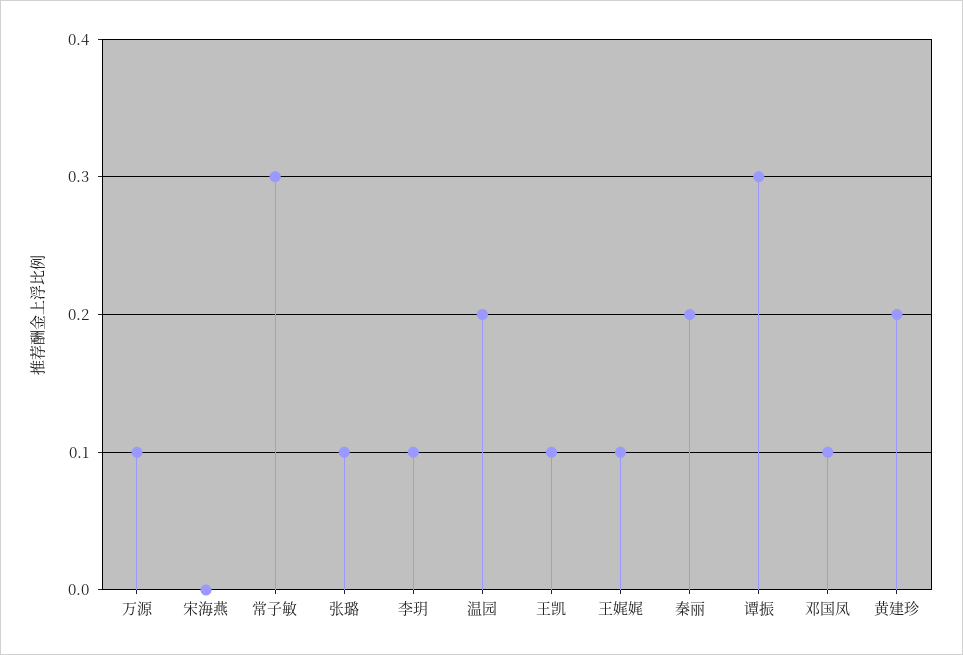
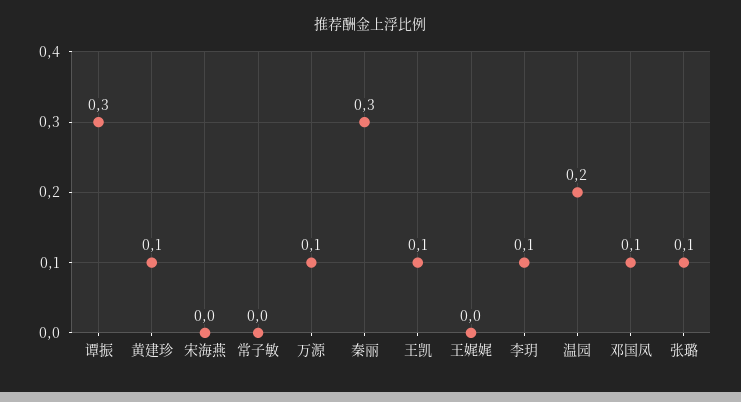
常子敏: 0.3 -> 0
王娓娓: 0.1 -> 0
秦丽: 0.2 -> 0.3
黄建珍: 0.2 -> 0.1

